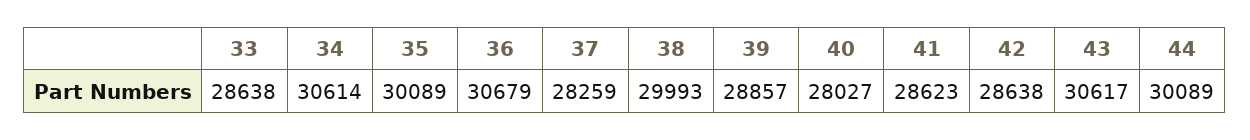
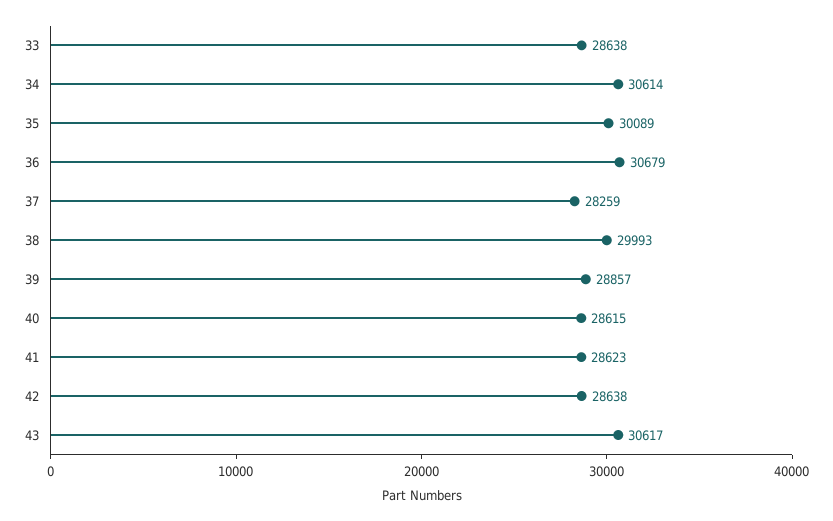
40: 28027 -> 28615
44: 30089 -> none

